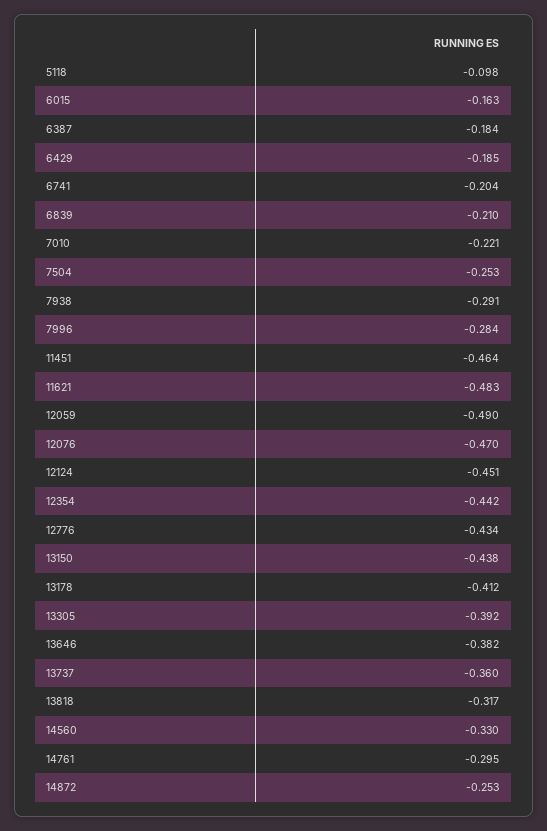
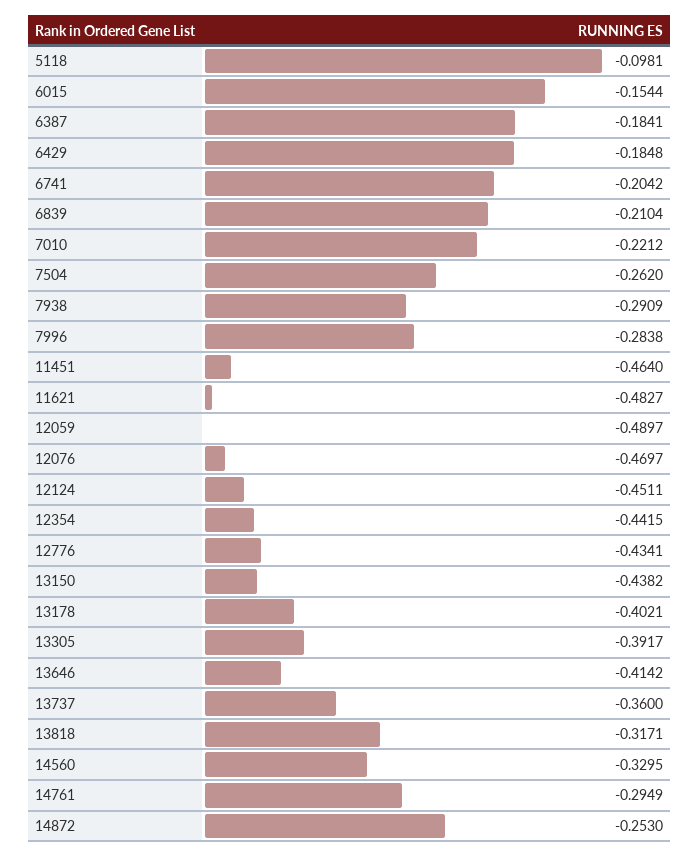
6015: -0.163 -> -0.1544
7504: -0.253 -> -0.262
13178: -0.412 -> -0.4021
13646: -0.382 -> -0.4142

